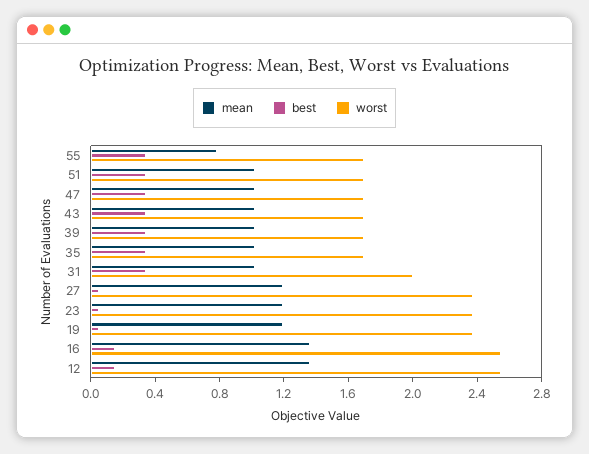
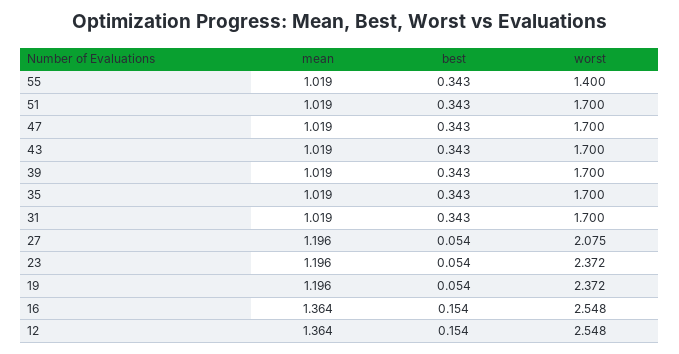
mean, 55: 0.8 -> 1.019
worst, 55: 1.7 -> 1.4
worst, 31: 2 -> 1.7
worst, 27: 2.4 -> 2.075

